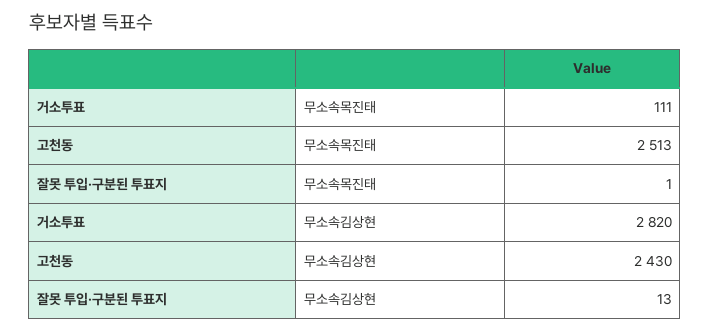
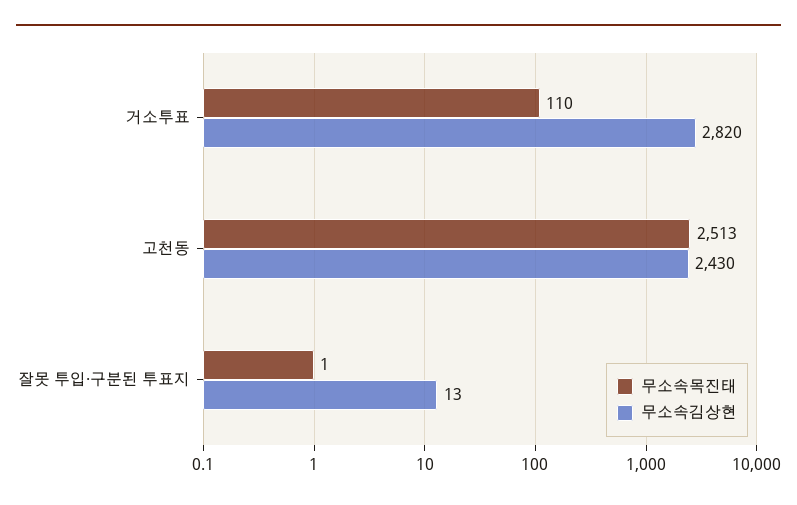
무소속목진태, 거소투표: 111 -> 110

